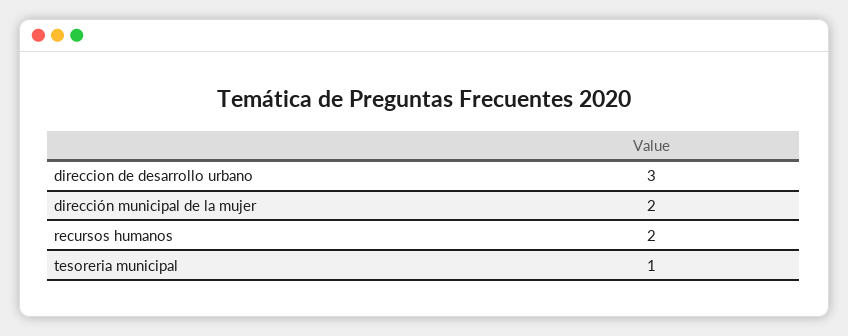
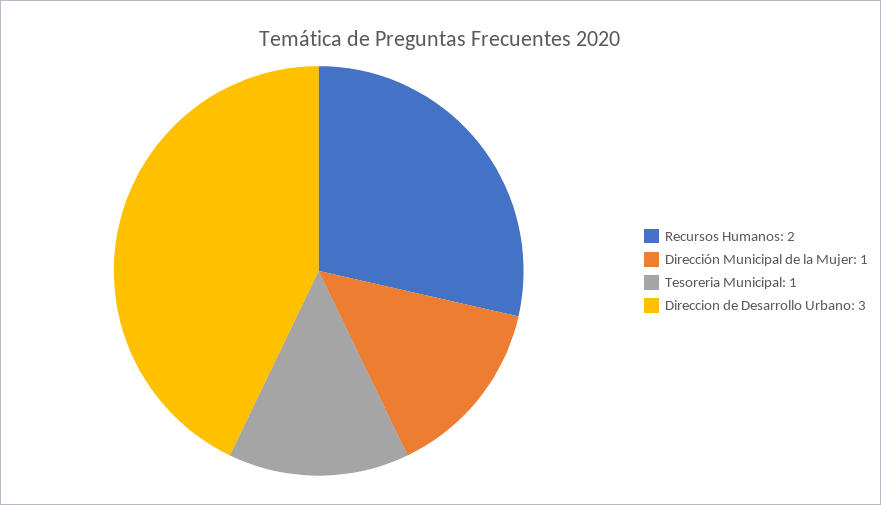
dirección municipal de la mujer: 2 -> 1

